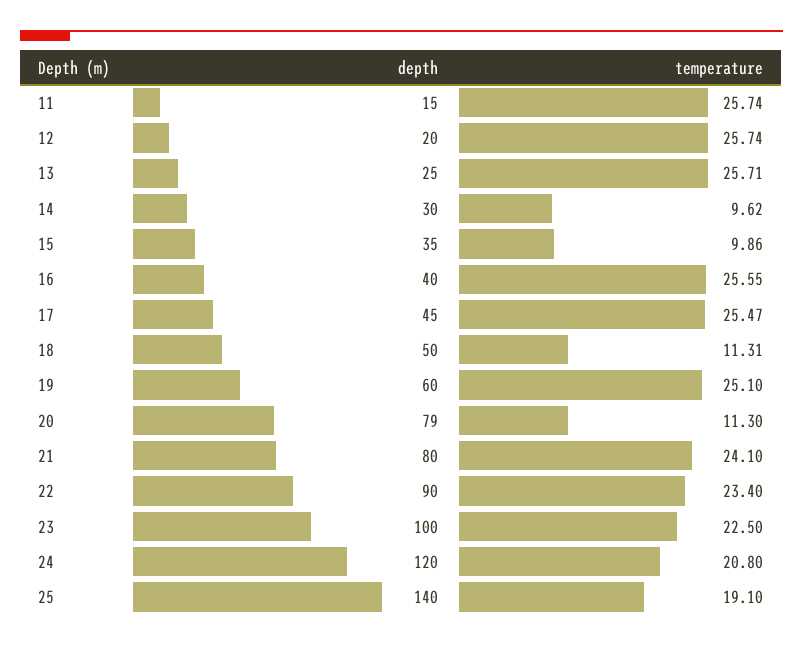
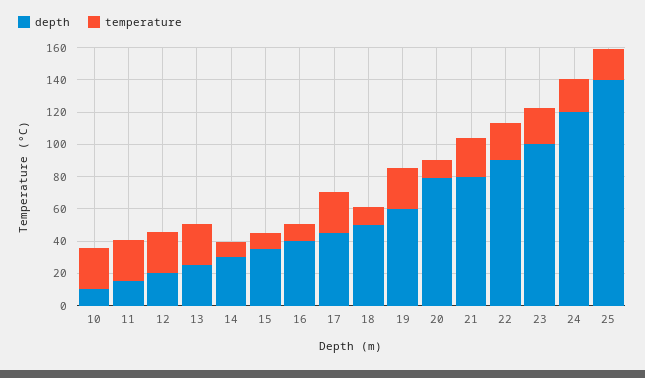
temperature, 16: 25.55 -> 10
depth, 10: none -> 10
temperature, 10: none -> 25

